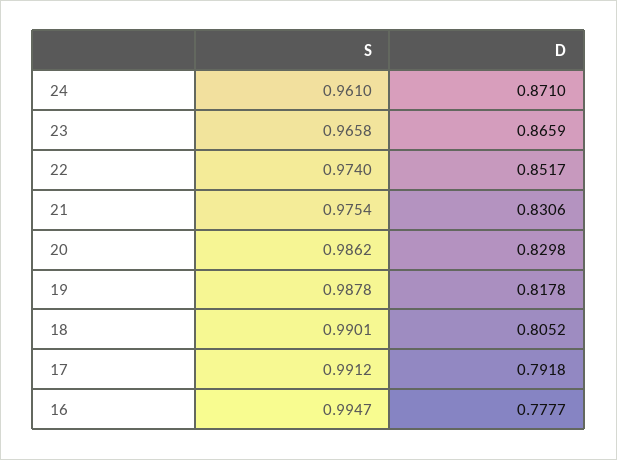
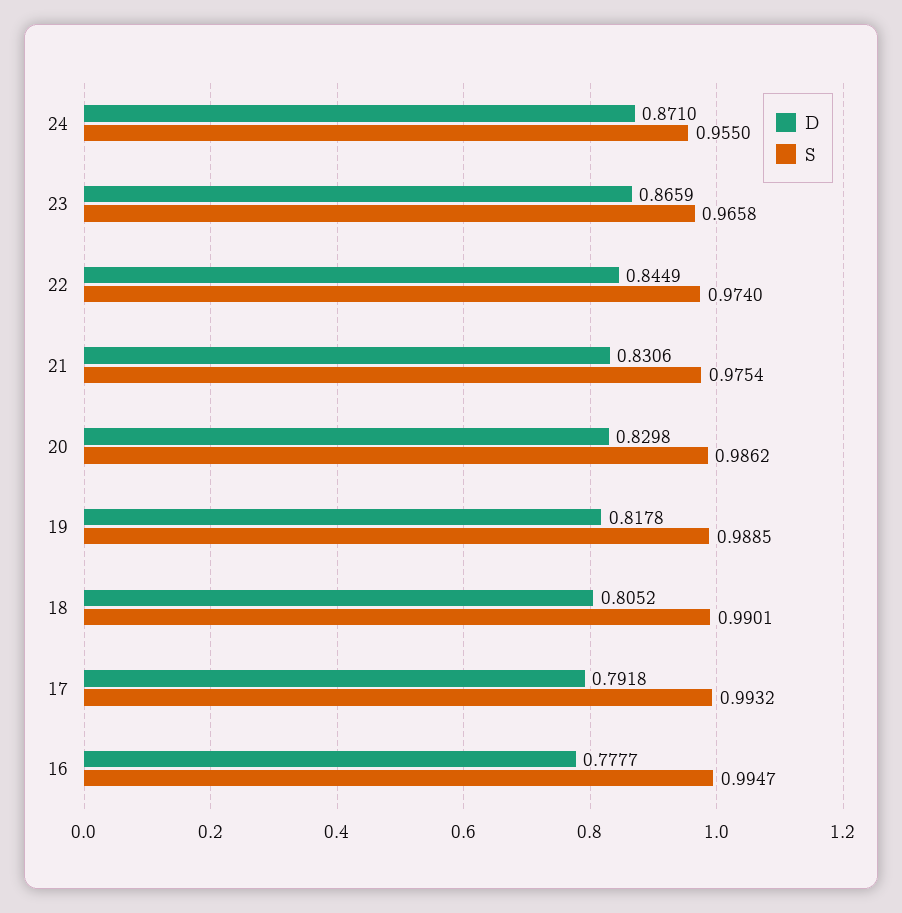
S, 24: 0.961 -> 0.955
D, 22: 0.8517 -> 0.8449
S, 19: 0.9878 -> 0.9885
S, 17: 0.9912 -> 0.9932

